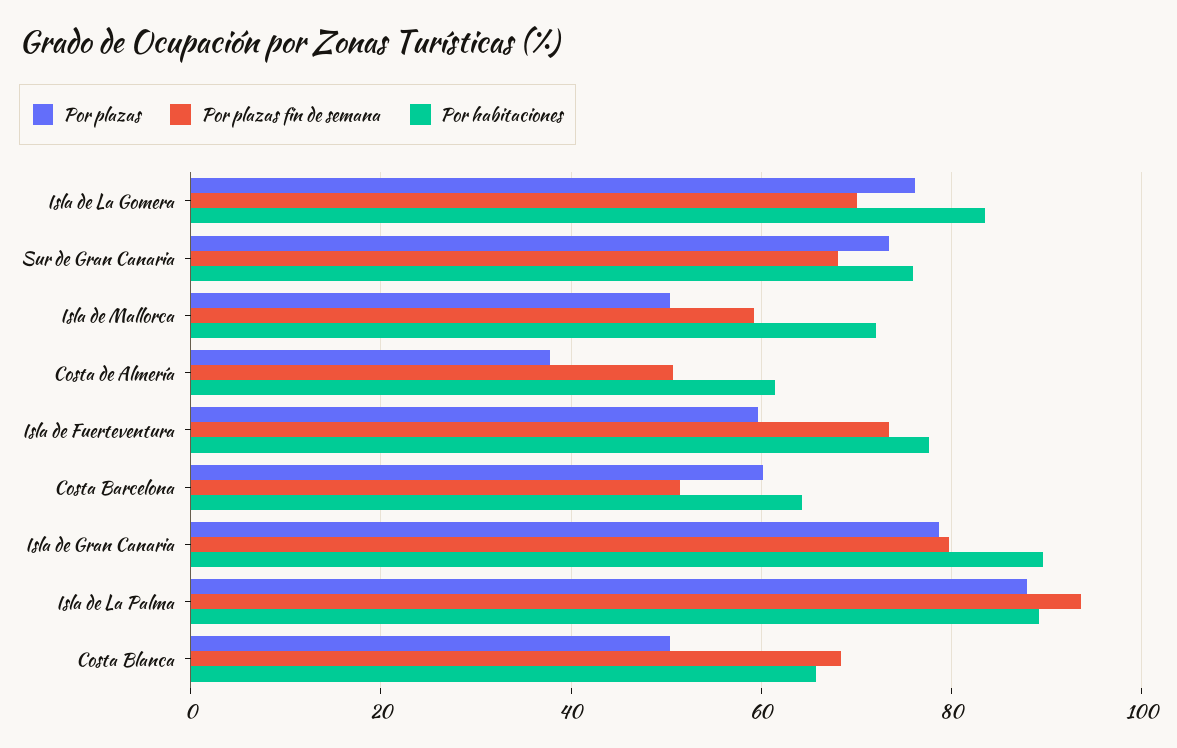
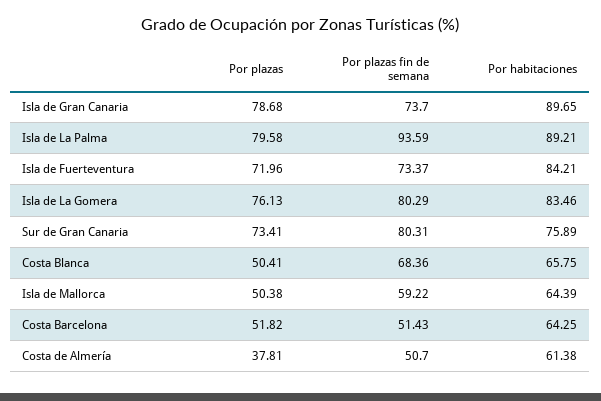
Por plazas fin de semana, Isla de La Gomera: 70 -> 80.29
Por plazas fin de semana, Sur de Gran Canaria: 68 -> 80.31
Por habitaciones, Isla de Mallorca: 72 -> 64.39
Por plazas, Isla de Fuerteventura: 60 -> 71.96
Por habitaciones, Isla de Fuerteventura: 78 -> 84.21
Por plazas, Costa Barcelona: 60 -> 51.82
Por plazas fin de semana, Isla de Gran Canaria: 80 -> 73.7
Por plazas, Isla de La Palma: 88 -> 79.58

